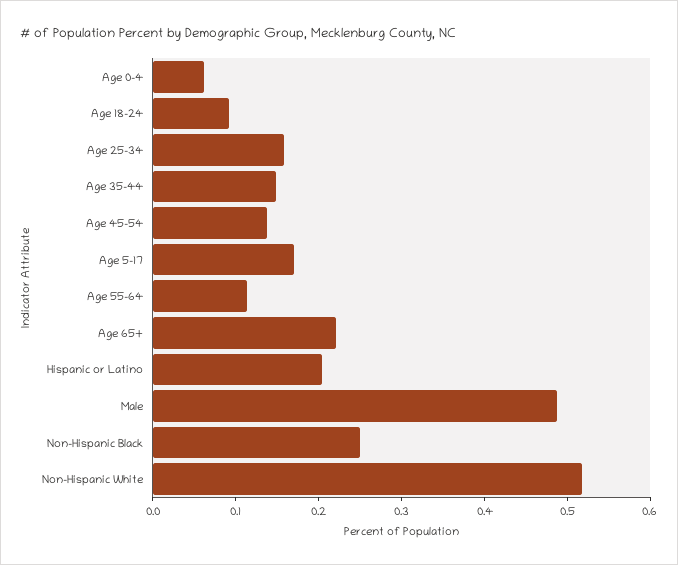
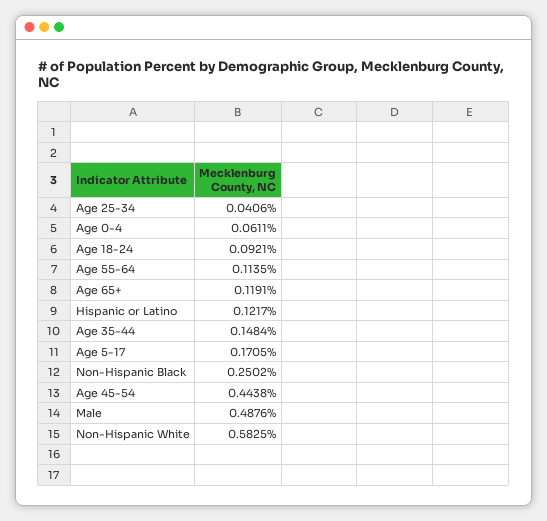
Age 25-34: 0.16 -> 0.0406
Age 45-54: 0.14 -> 0.4438
Age 65+: 0.22 -> 0.1191
Hispanic or Latino: 0.2 -> 0.1217
Non-Hispanic White: 0.52 -> 0.5825

